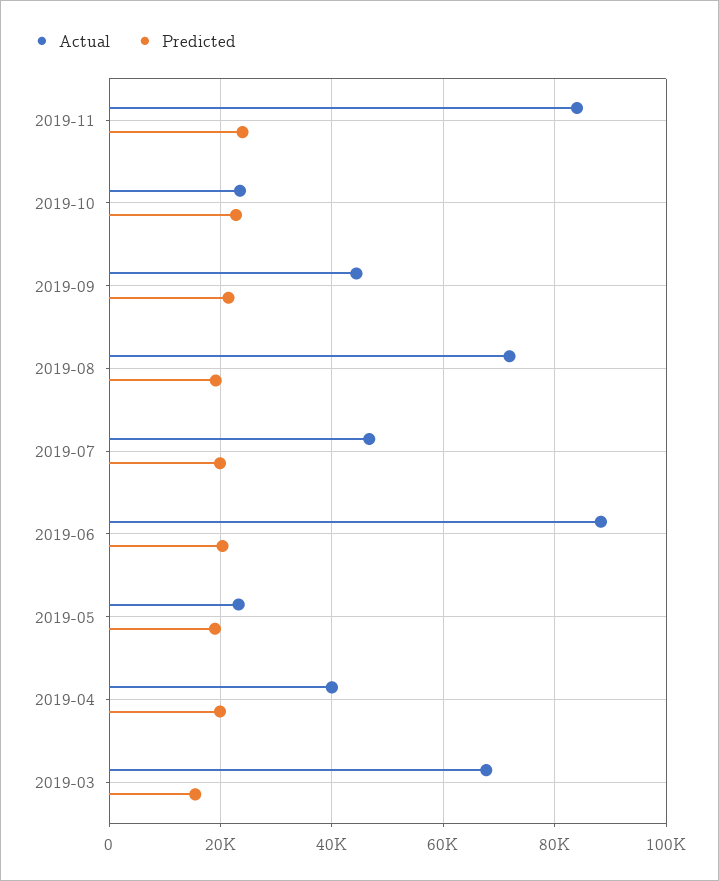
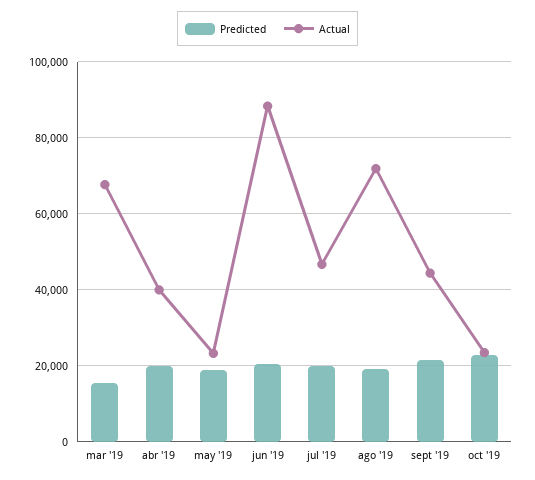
Actual, 2019-11: 84000 -> none
Predicted, 2019-11: 24000 -> none

